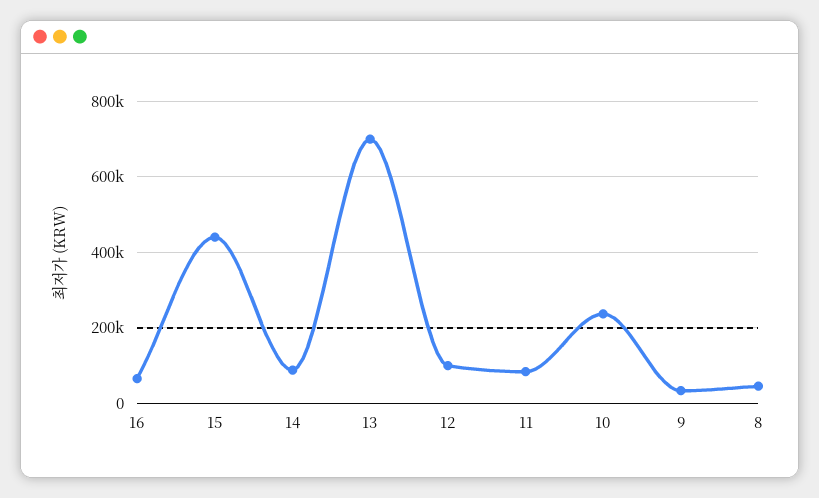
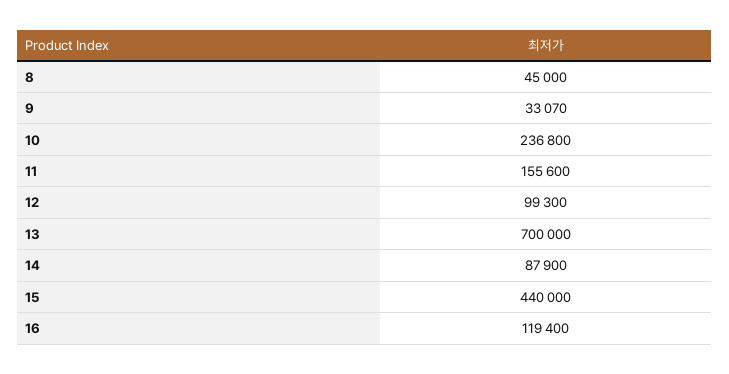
16: 60000 -> 119400
11: 80000 -> 155600

